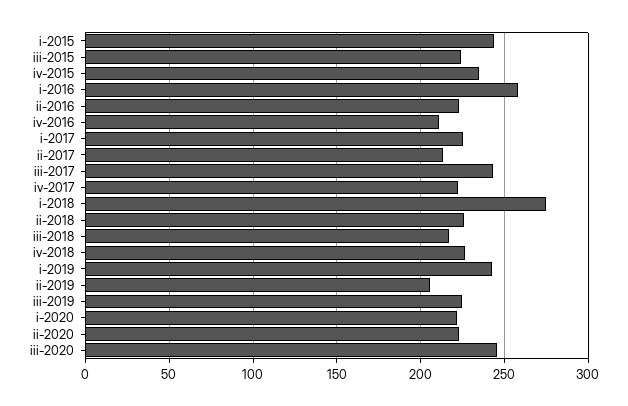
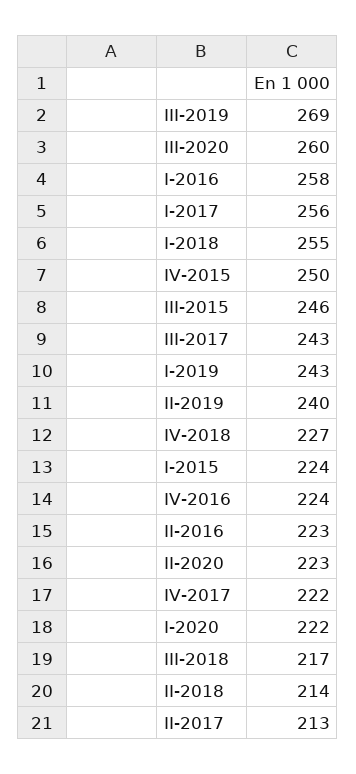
i-2015: 245 -> 224
iii-2015: 225 -> 246
iv-2015: 235 -> 250
iv-2016: 210 -> 224
i-2017: 225 -> 256
i-2018: 275 -> 255
ii-2018: 225 -> 214
ii-2019: 205 -> 240
iii-2019: 225 -> 269
iii-2020: 245 -> 260

